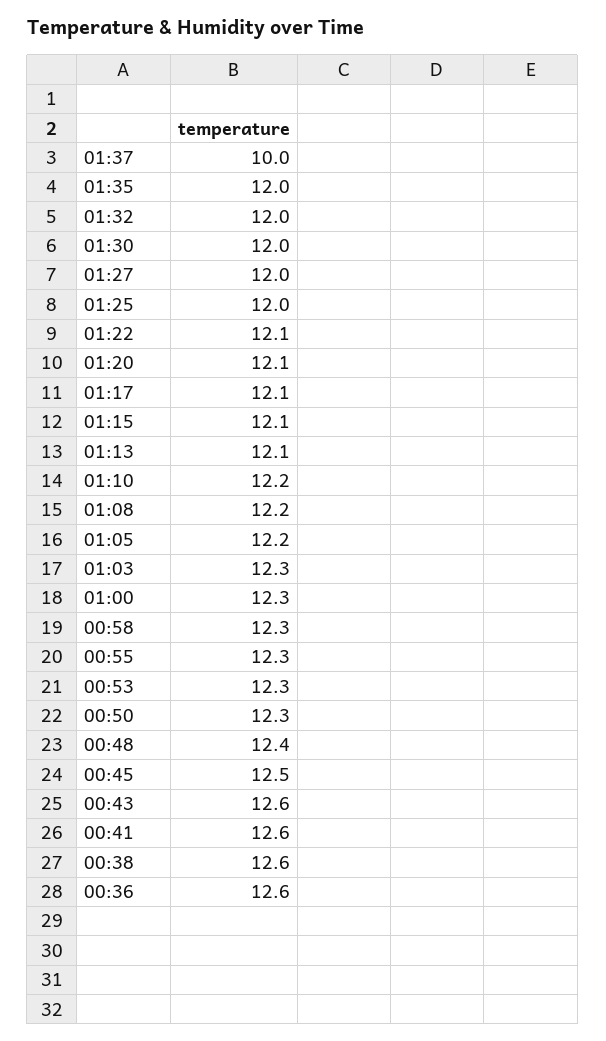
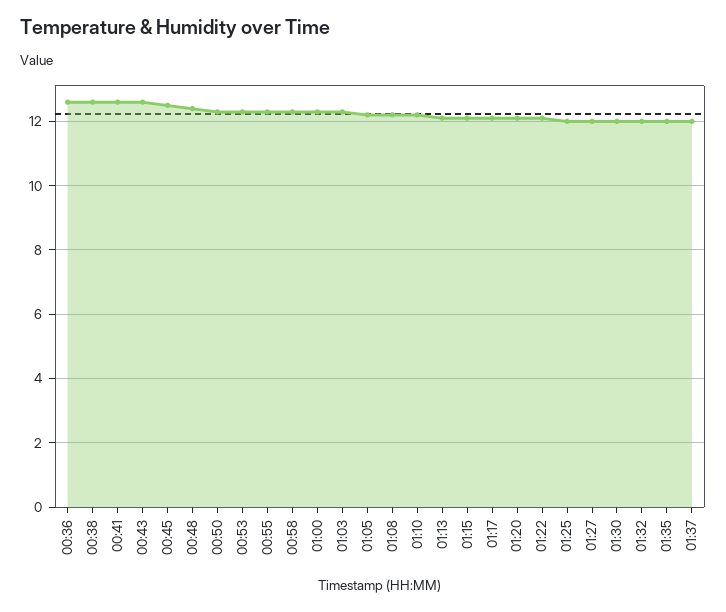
01:37: 10 -> 12

